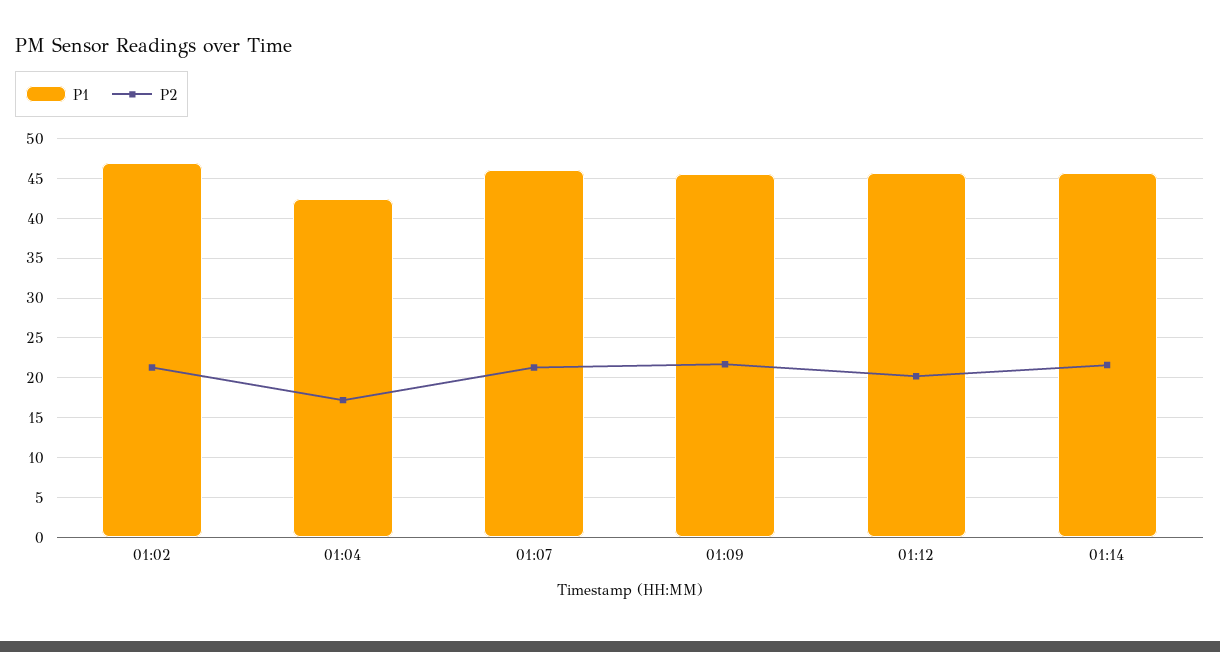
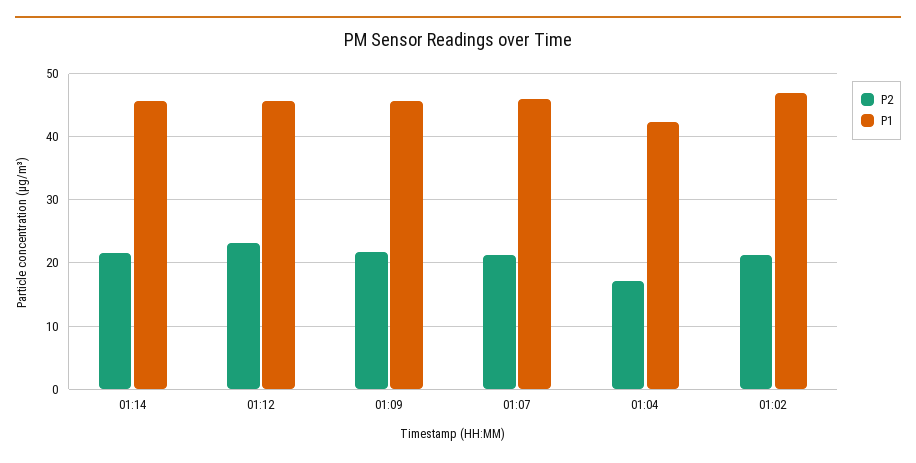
P2, 01:12: 20 -> 23

